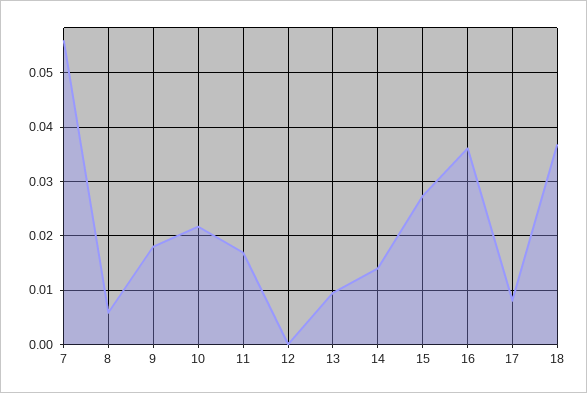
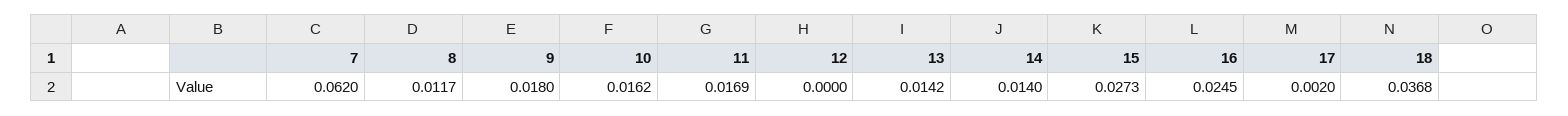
7: 0.056 -> 0.062
8: 0.006 -> 0.0117
10: 0.022 -> 0.0162
13: 0.01 -> 0.0142
16: 0.036 -> 0.0245
17: 0.008 -> 0.002

